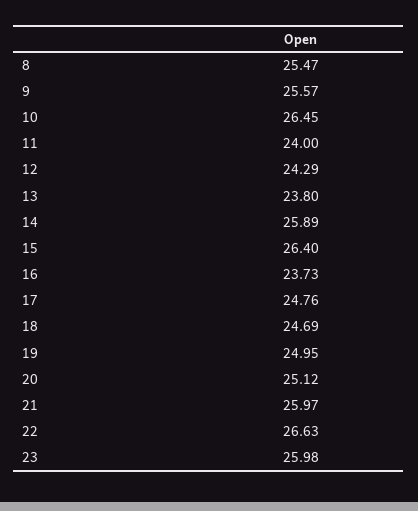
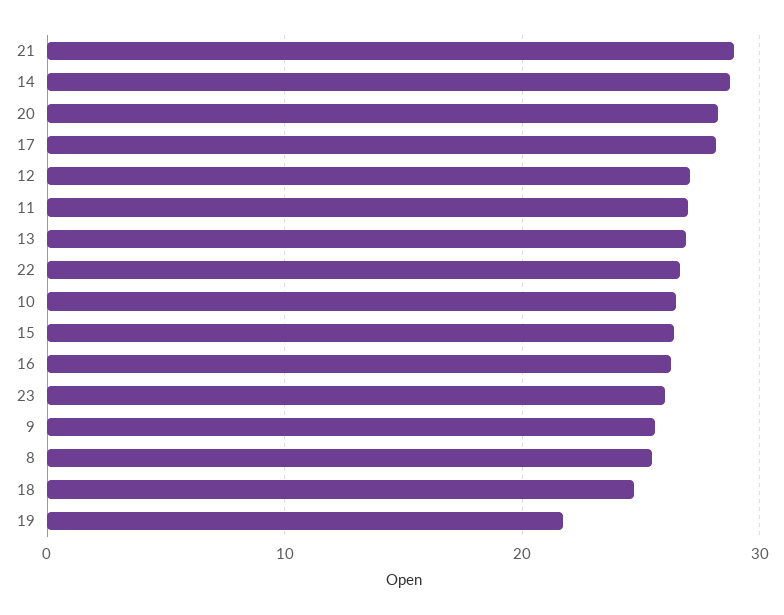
11: 24 -> 27
12: 24.29 -> 27
13: 23.8 -> 27
14: 25.89 -> 29
16: 23.73 -> 26
17: 24.76 -> 28
19: 24.95 -> 22
20: 25.12 -> 28
21: 25.97 -> 29

